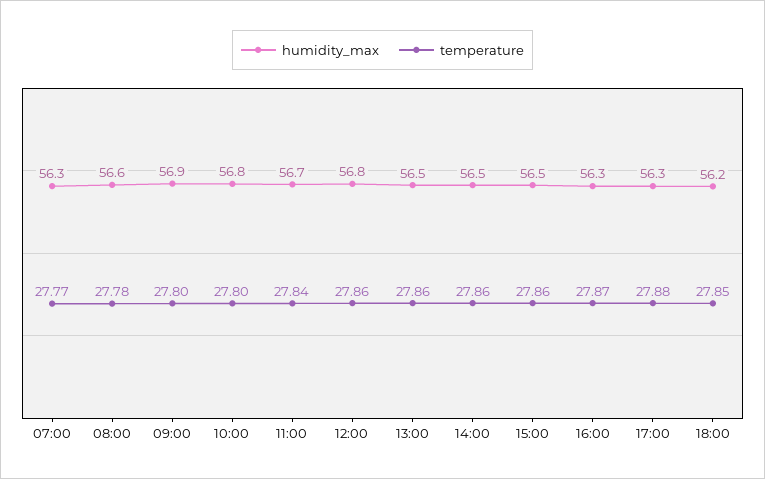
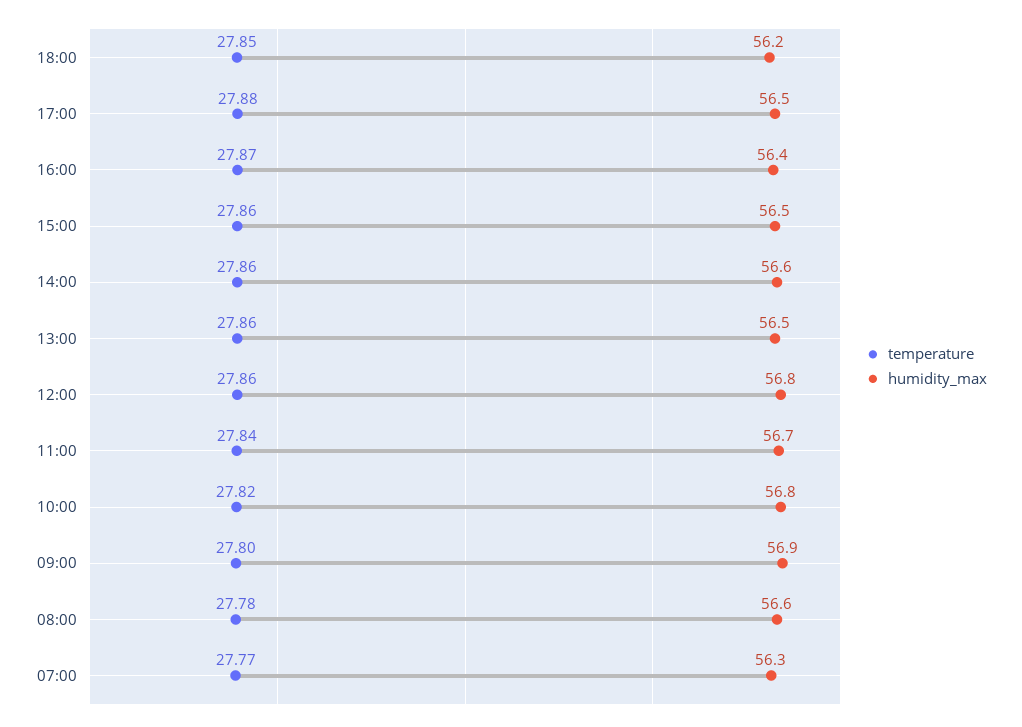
temperature, 10:00: 27.8 -> 27.82
humidity_max, 14:00: 56.5 -> 56.6
humidity_max, 16:00: 56.3 -> 56.4
humidity_max, 17:00: 56.3 -> 56.5

